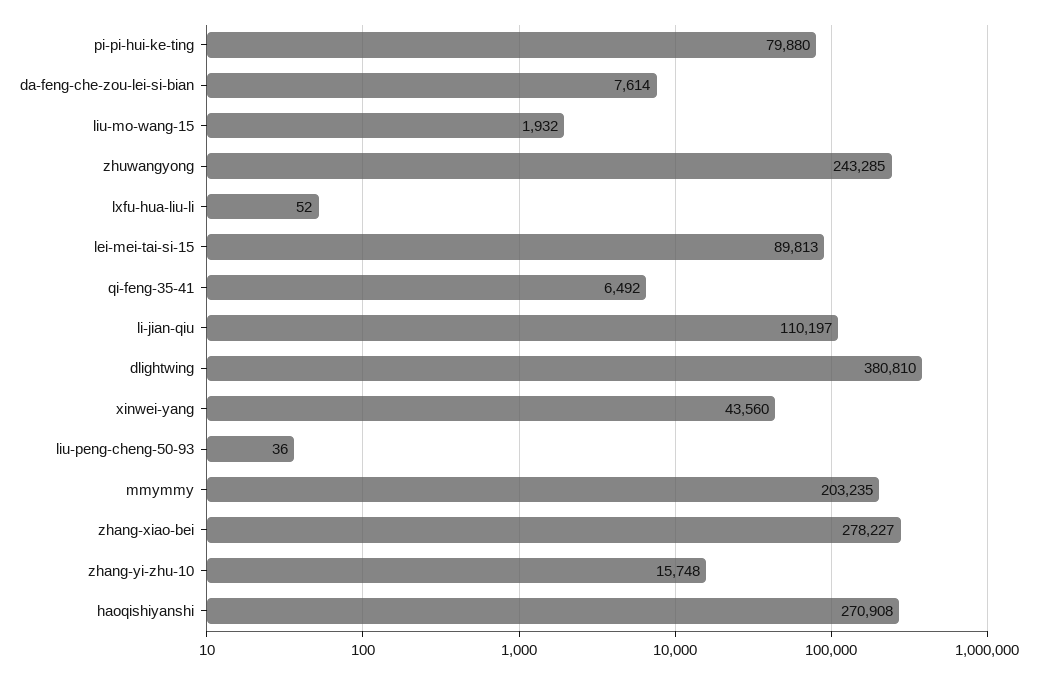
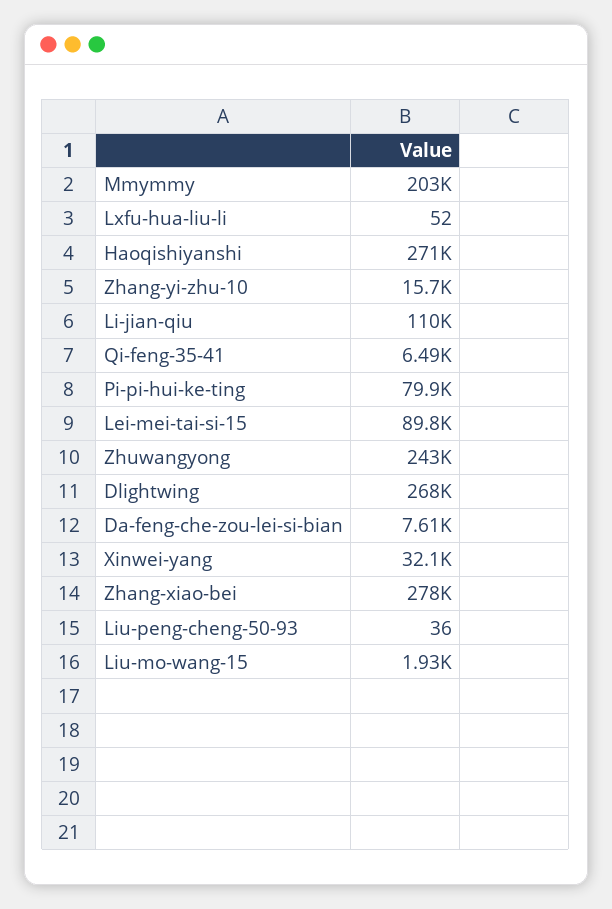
dlightwing: 380810 -> 268000
xinwei-yang: 43560 -> 32100

